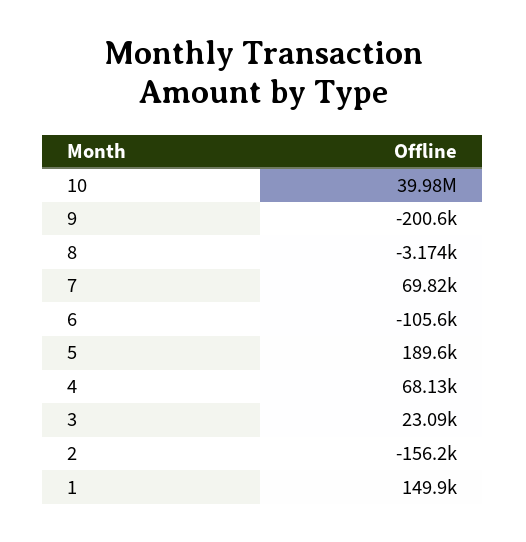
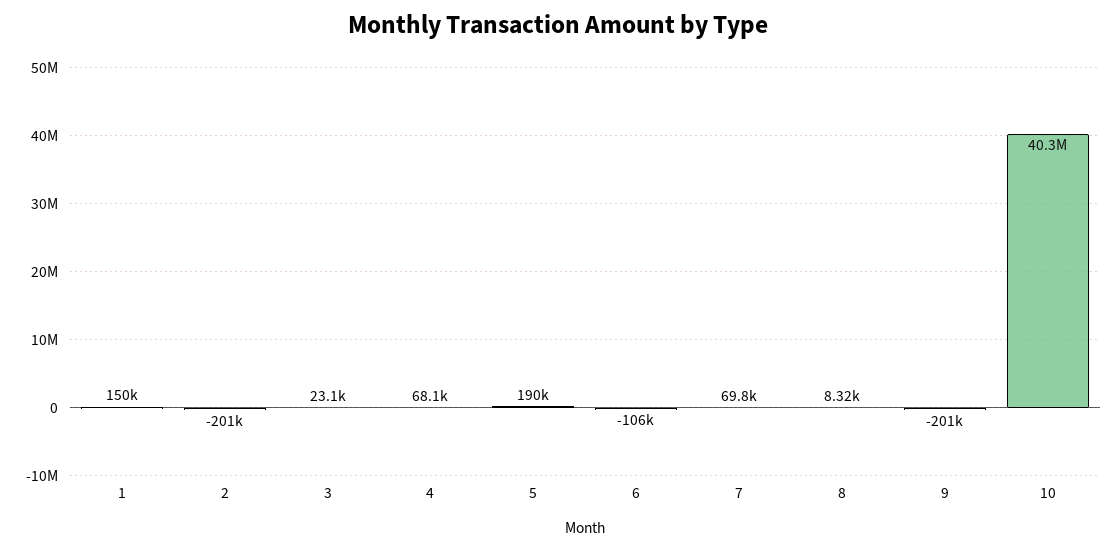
10: 39980000 -> 40300000
8: -3174 -> 8320
2: -156200 -> -201000

